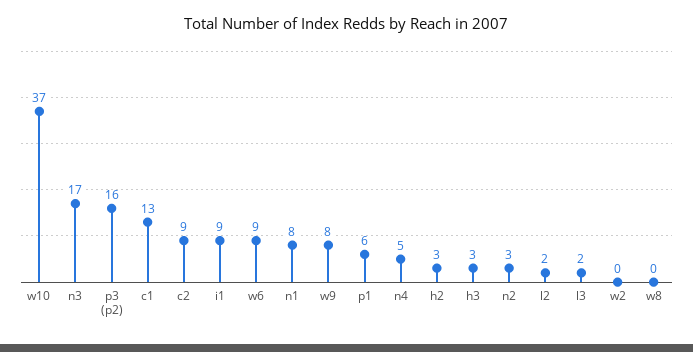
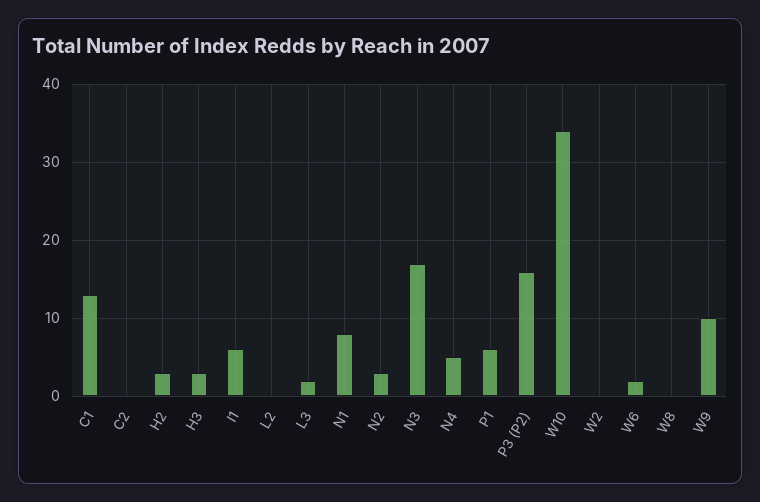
w10: 37 -> 34
c2: 9 -> 0
i1: 9 -> 6
w6: 9 -> 2
w9: 8 -> 10
l2: 2 -> 0

